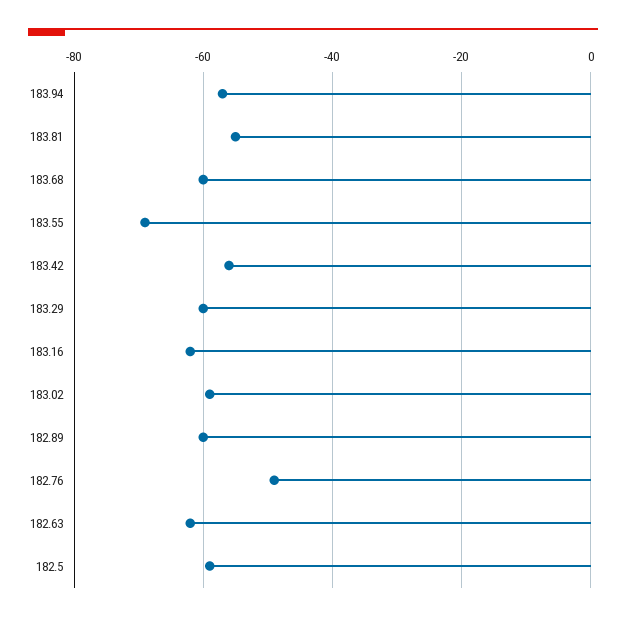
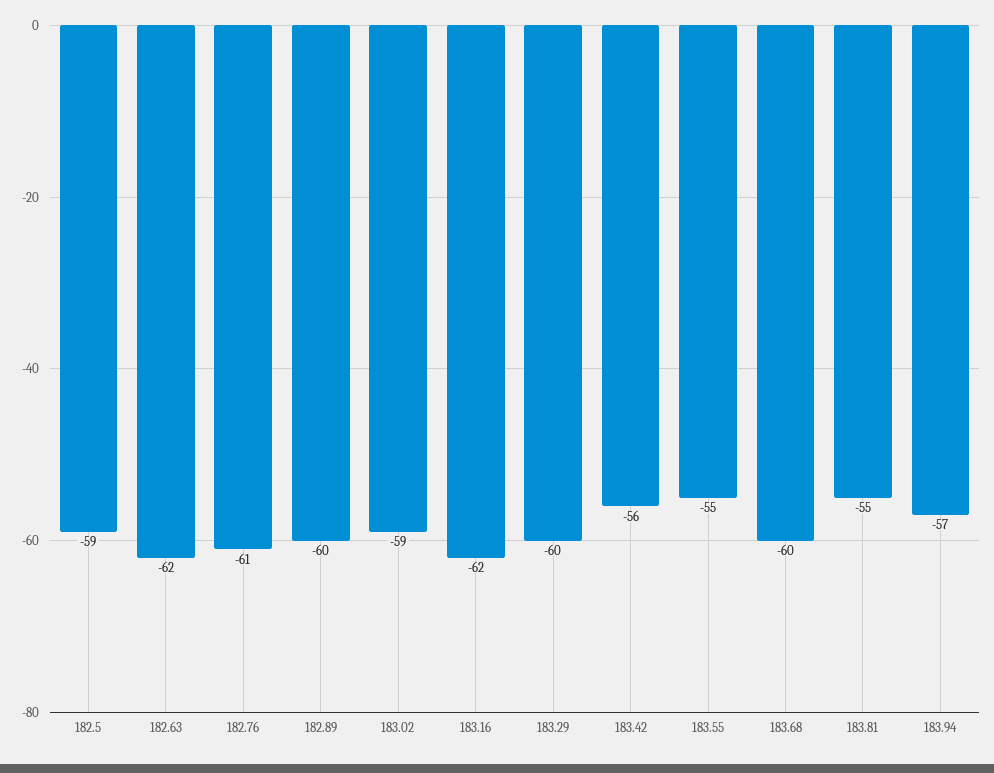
183.55: -70 -> -55
182.76: -50 -> -61

